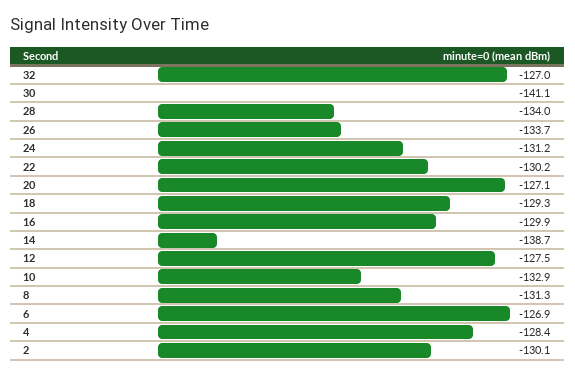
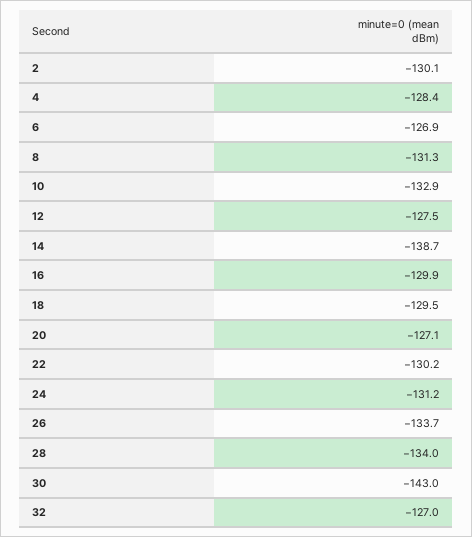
30: -141.1 -> -143
18: -129.3 -> -129.5

